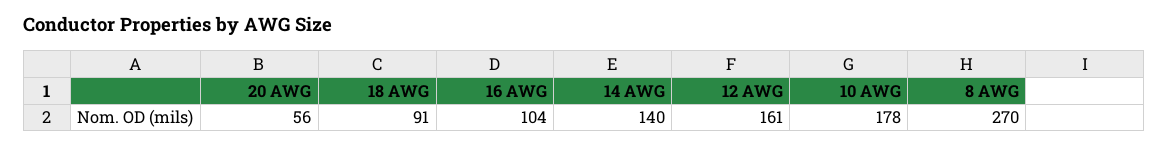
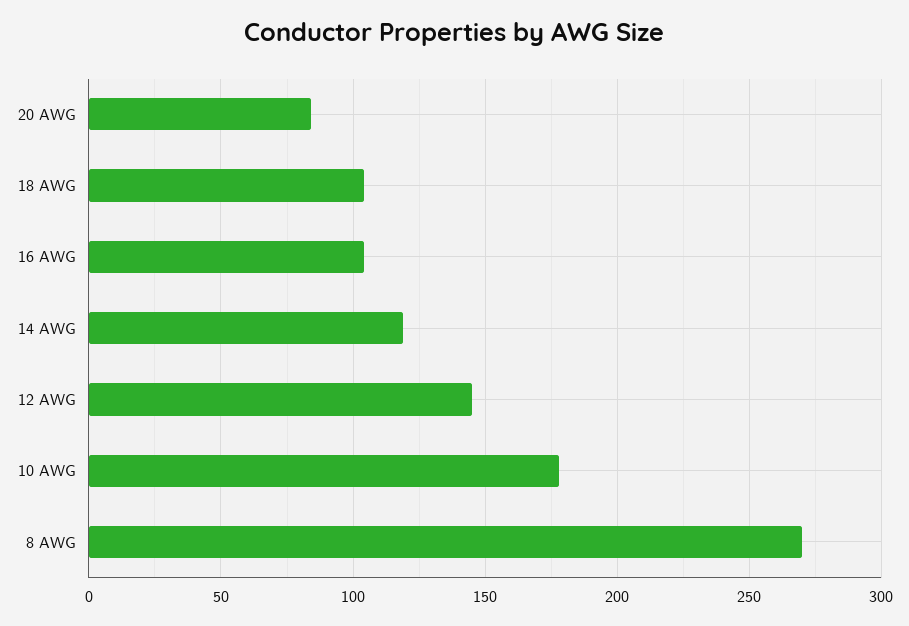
20 AWG: 56 -> 85
18 AWG: 91 -> 105
14 AWG: 140 -> 120
12 AWG: 161 -> 145

